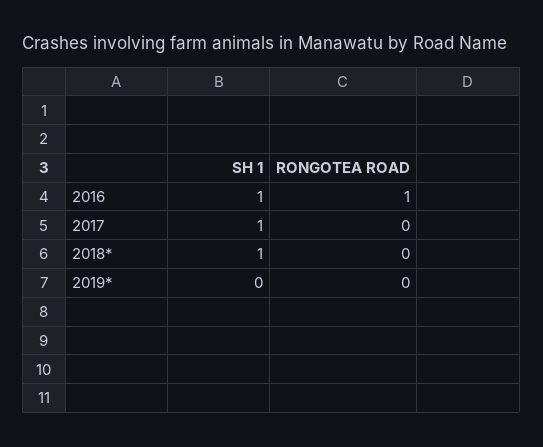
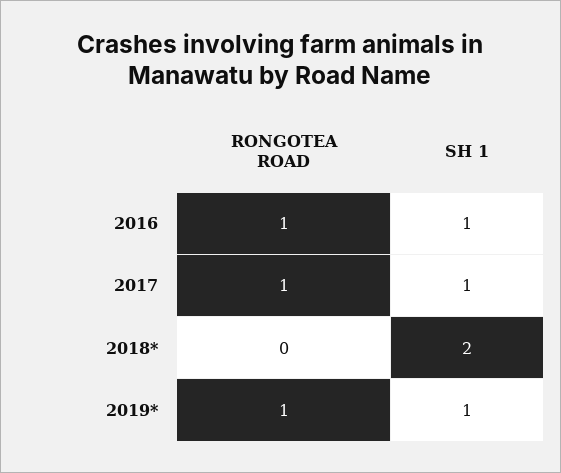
RONGOTEA ROAD, 2017: 0 -> 1
SH 1, 2018*: 1 -> 2
SH 1, 2019*: 0 -> 1
RONGOTEA ROAD, 2019*: 0 -> 1

